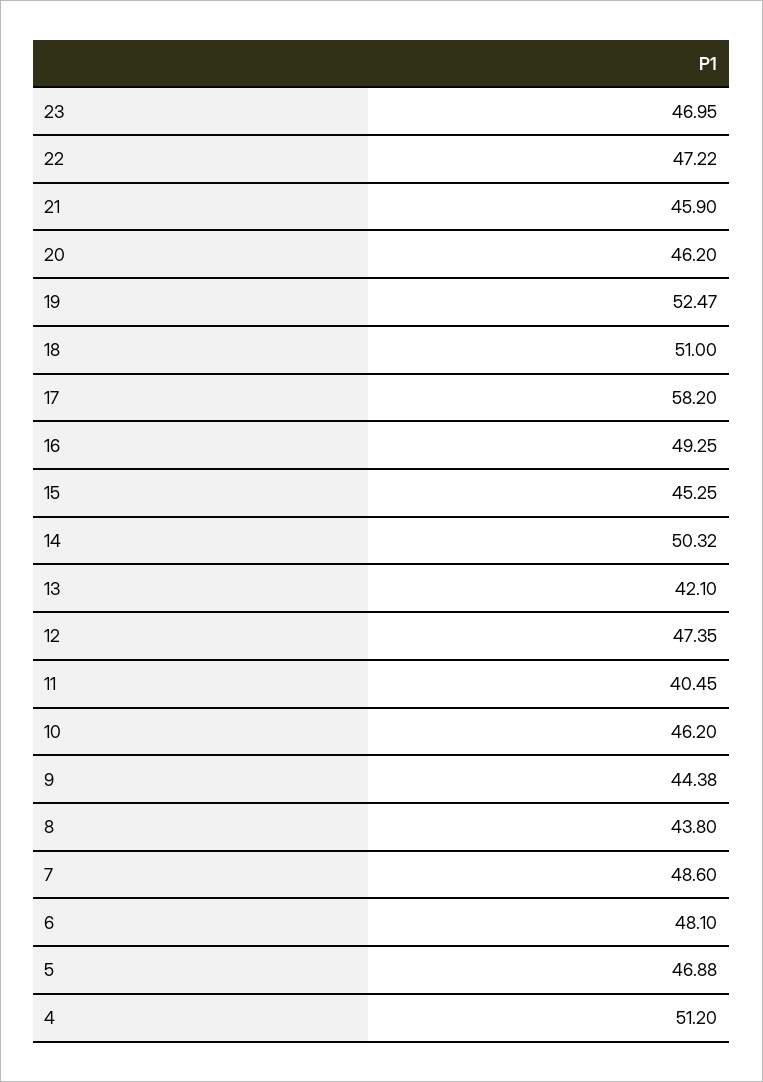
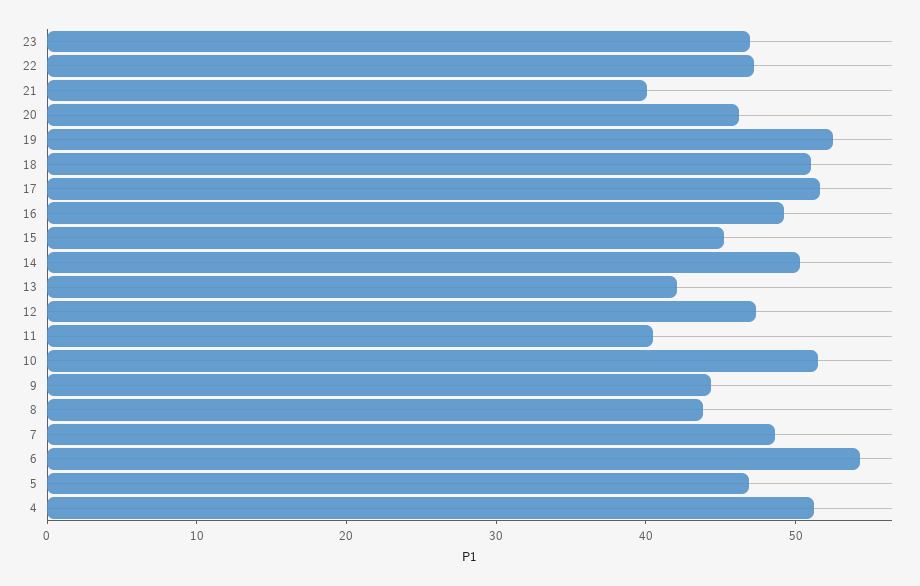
21: 45.9 -> 40
17: 58.2 -> 52
10: 46.2 -> 52
6: 48.1 -> 54

